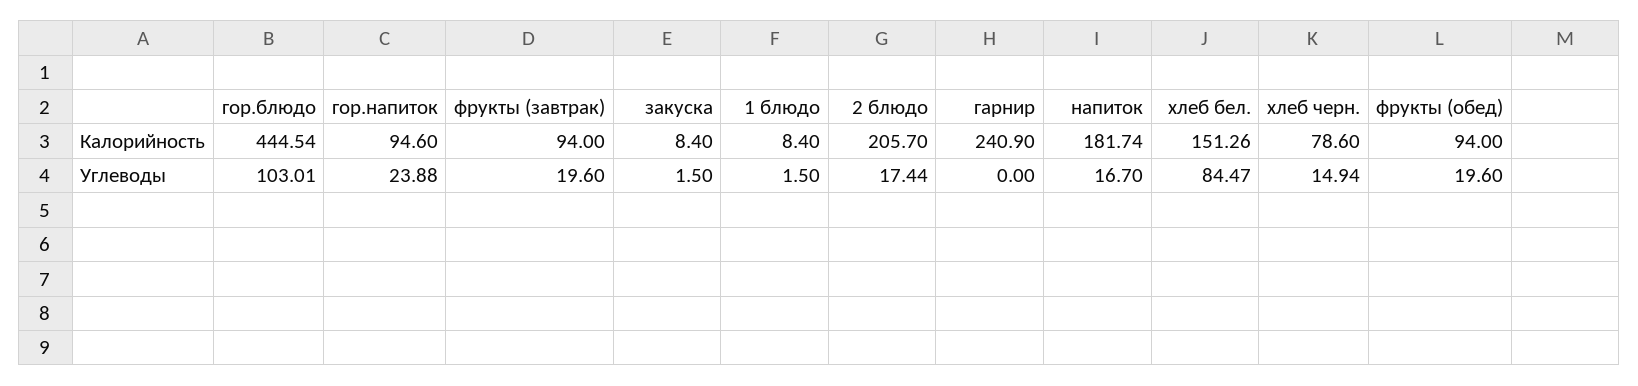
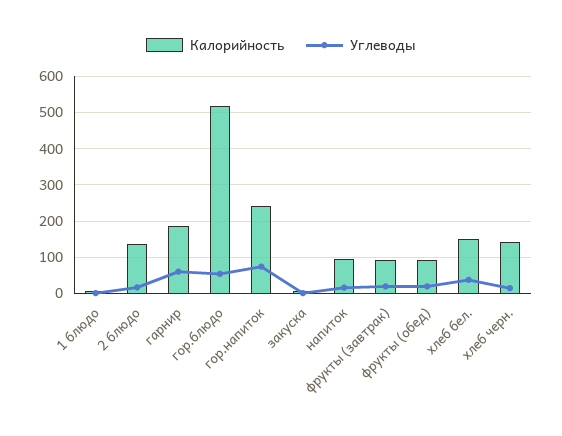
Калорийность, гор.блюдо: 444.54 -> 520
Калорийность, гор.напиток: 94.6 -> 240
Калорийность, 2 блюдо: 205.7 -> 140
Калорийность, гарнир: 240.9 -> 180
Калорийность, напиток: 181.74 -> 100
Калорийность, хлеб черн.: 78.6 -> 140
Углеводы, гор.блюдо: 103.01 -> 60
Углеводы, гор.напиток: 23.88 -> 80
Углеводы, гарнир: 0 -> 60
Углеводы, хлеб бел.: 84.47 -> 40

